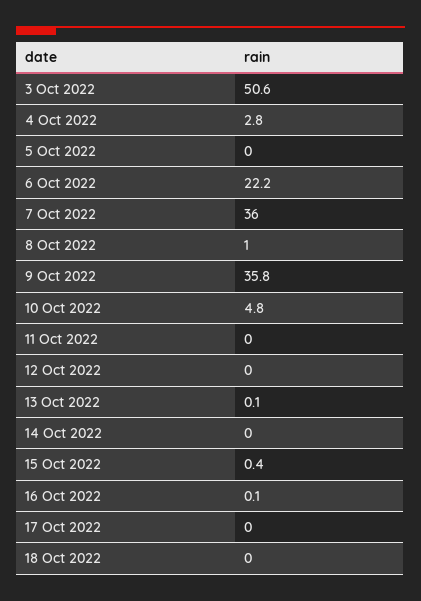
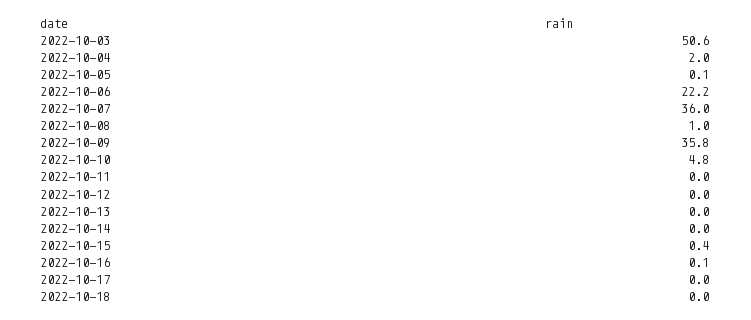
4 Oct 2022: 2.8 -> 2
5 Oct 2022: 0 -> 0.1
13 Oct 2022: 0.1 -> 0

